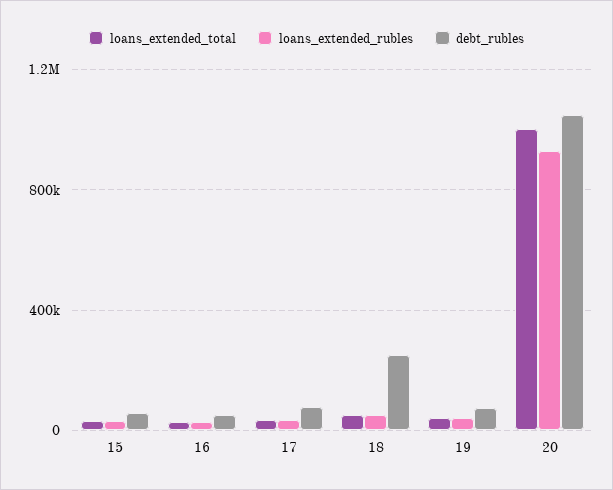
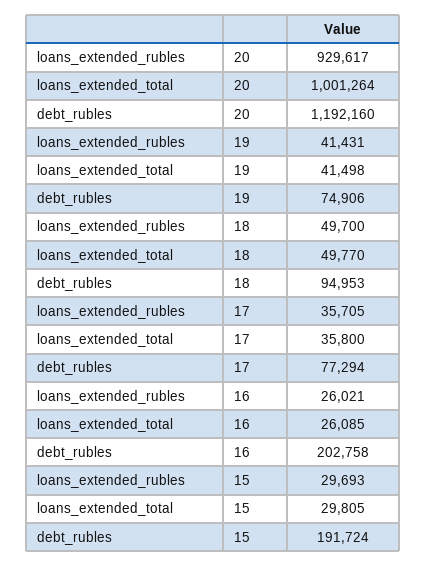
debt_rubles, 15: 50000 -> 191724
debt_rubles, 16: 50000 -> 202758
debt_rubles, 18: 250000 -> 94953
debt_rubles, 20: 1050000 -> 1192160

